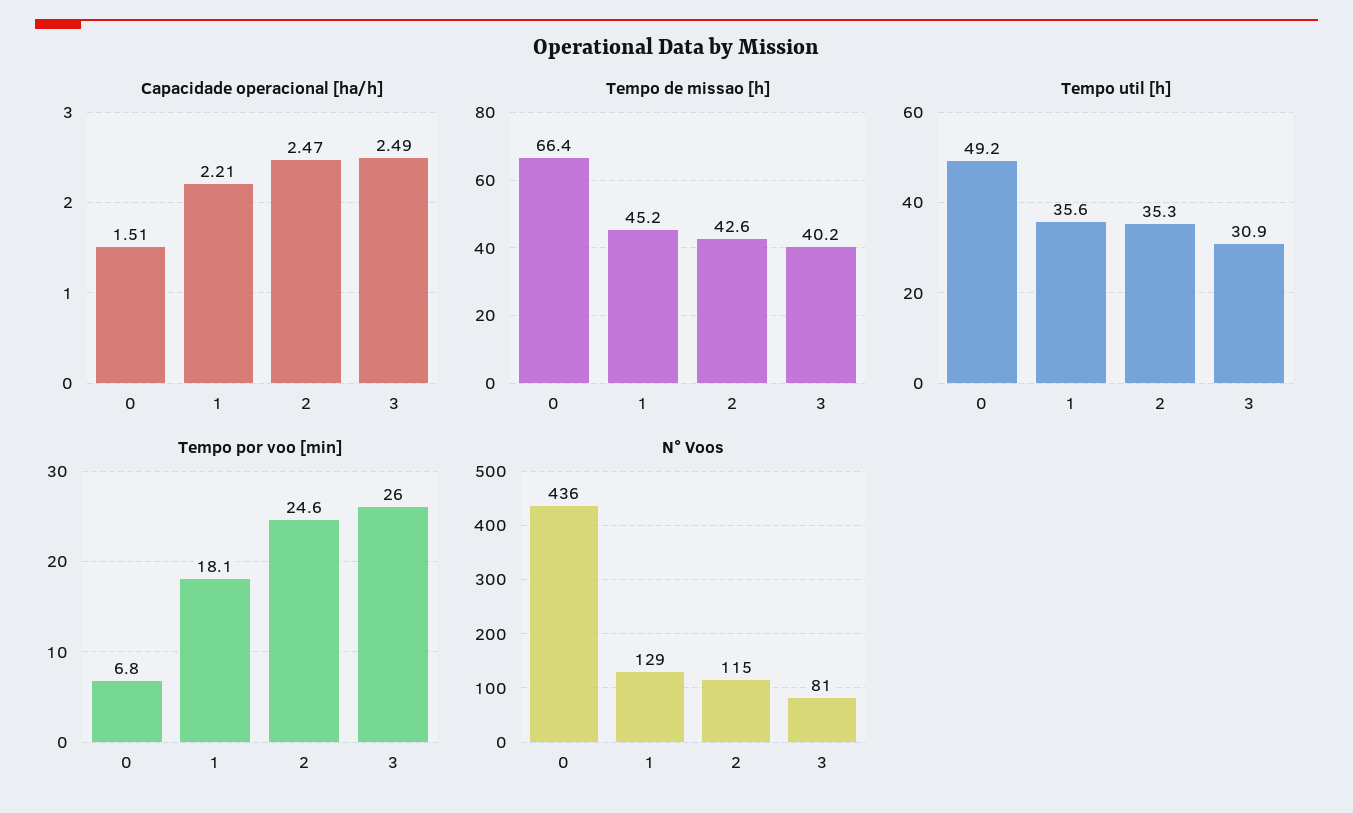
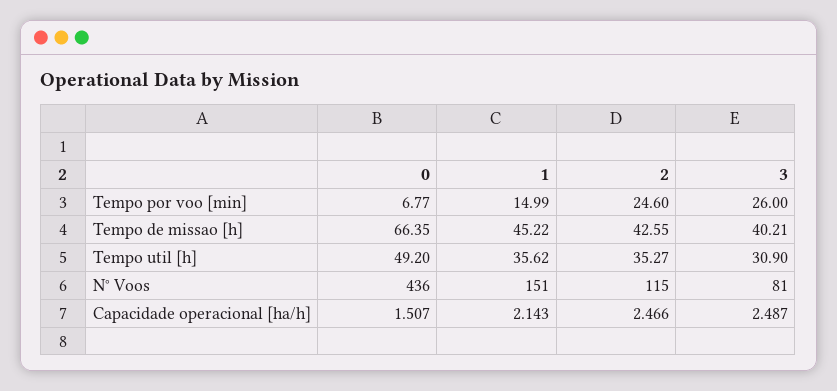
Capacidade operacional [ha/h], 1: 2.21 -> 2.143
Tempo por voo [min], 1: 18.1 -> 14.99
N° Voos, 1: 129 -> 151

